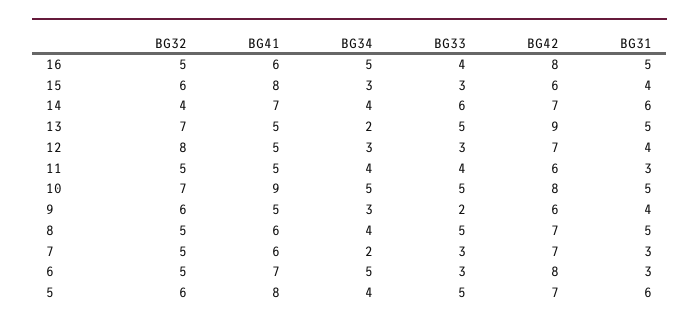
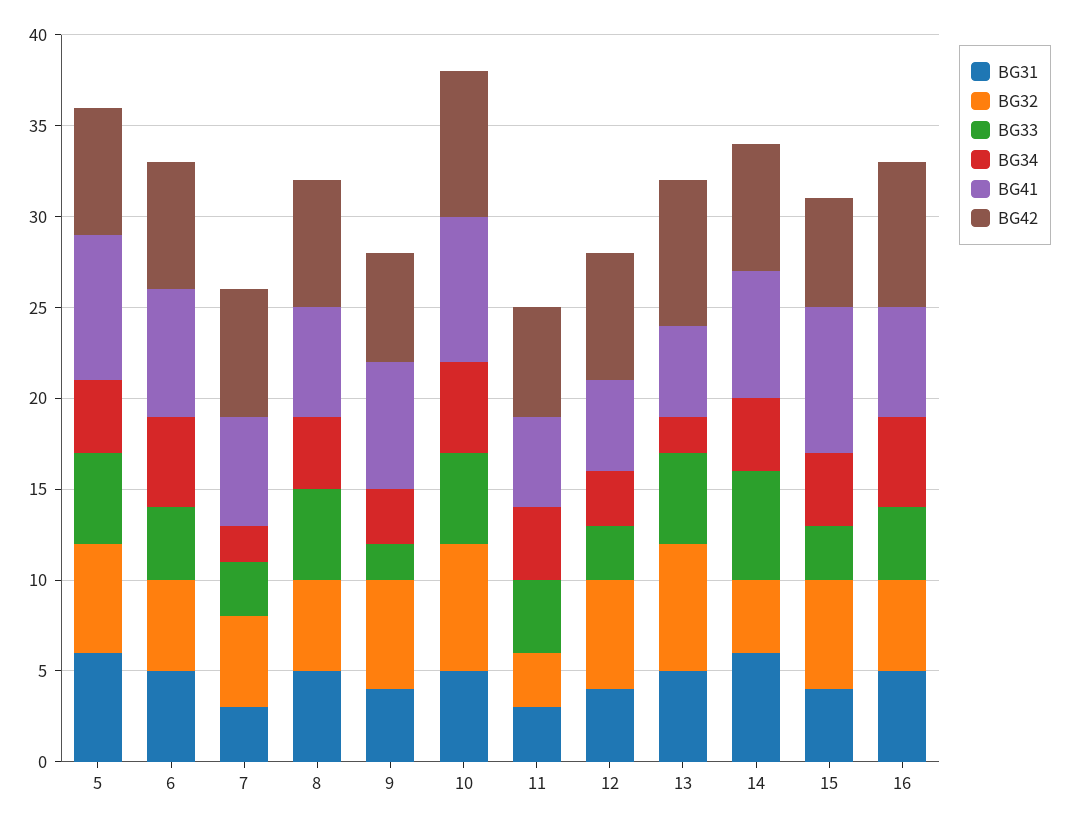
BG34, 15: 3 -> 4
BG42, 13: 9 -> 8
BG32, 12: 8 -> 6
BG32, 11: 5 -> 3
BG41, 10: 9 -> 8
BG41, 9: 5 -> 7
BG33, 6: 3 -> 4
BG42, 6: 8 -> 7
BG31, 6: 3 -> 5

